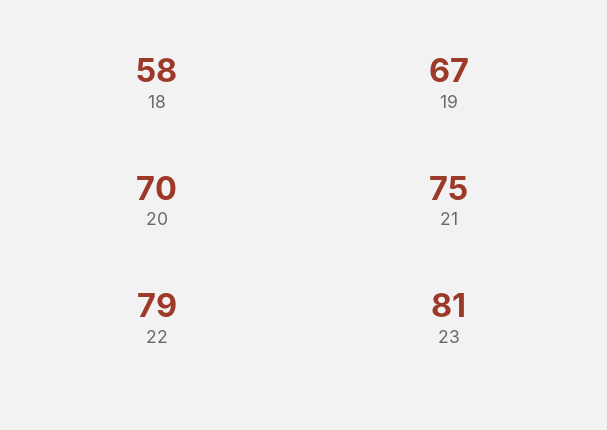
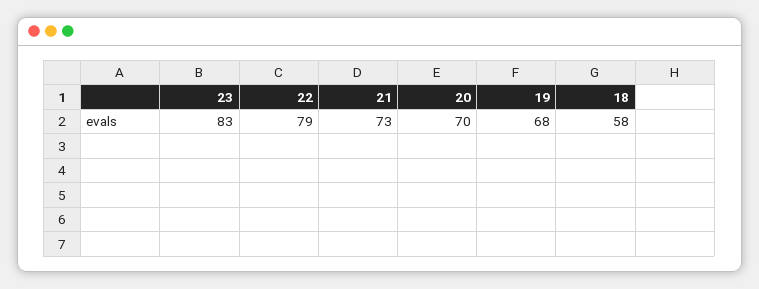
19: 67 -> 68
21: 75 -> 73
23: 81 -> 83

